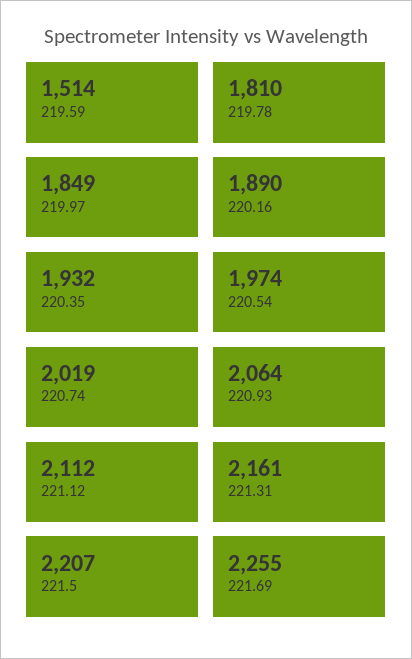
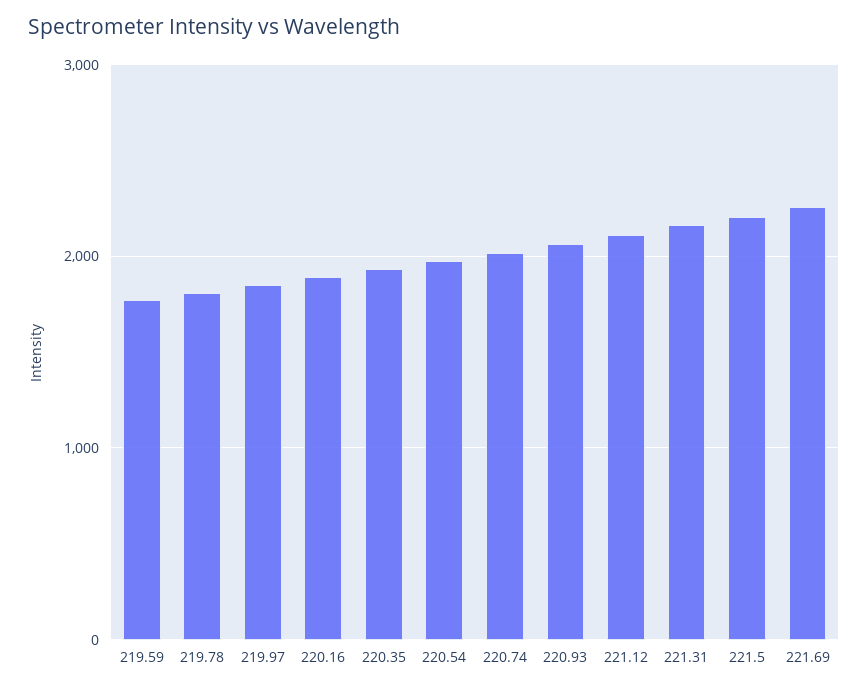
219.59: 1514 -> 1800

